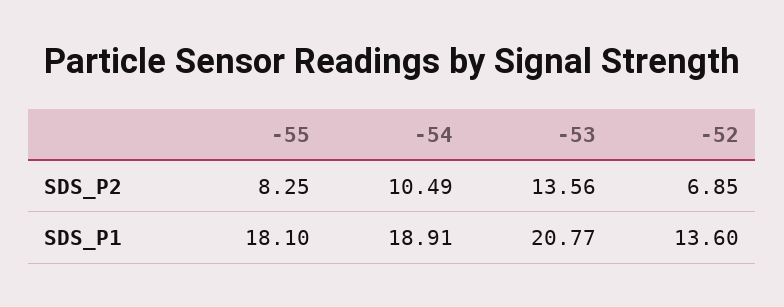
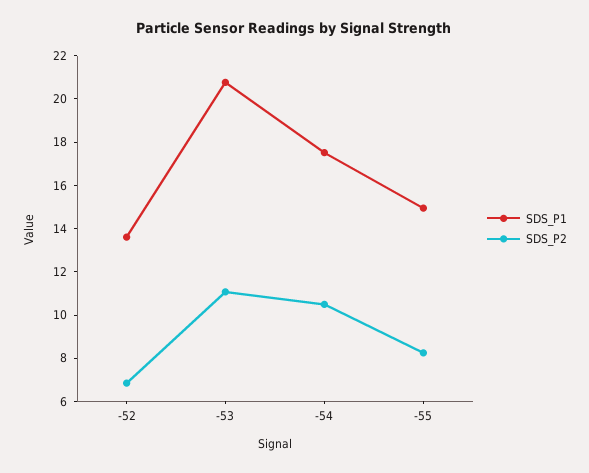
SDS_P2, -53: 13.56 -> 11
SDS_P1, -55: 18.1 -> 15
SDS_P1, -54: 18.91 -> 17.5

